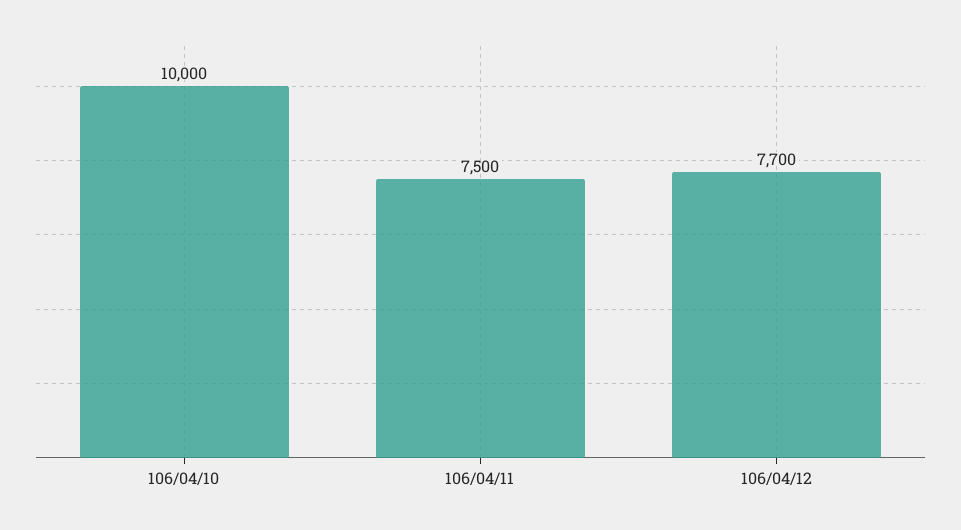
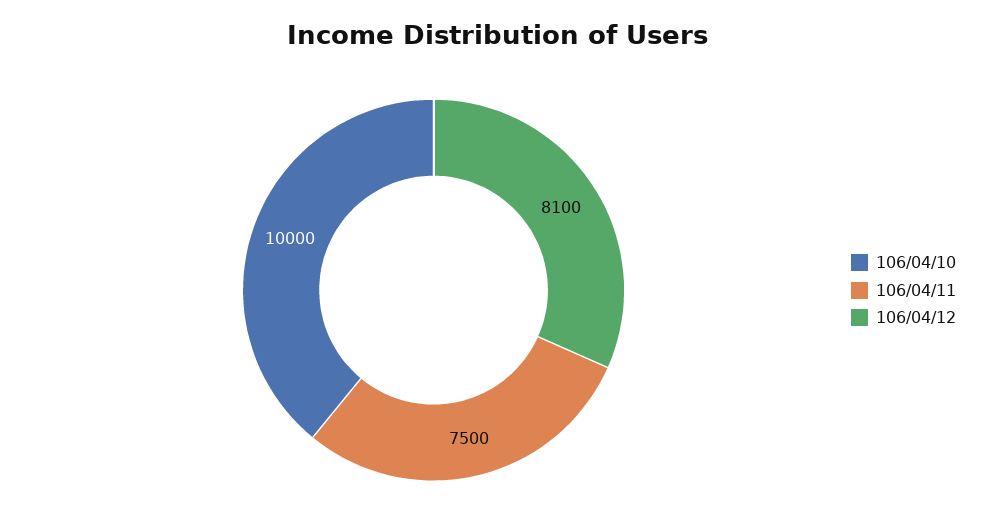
106/04/12: 7700 -> 8100

